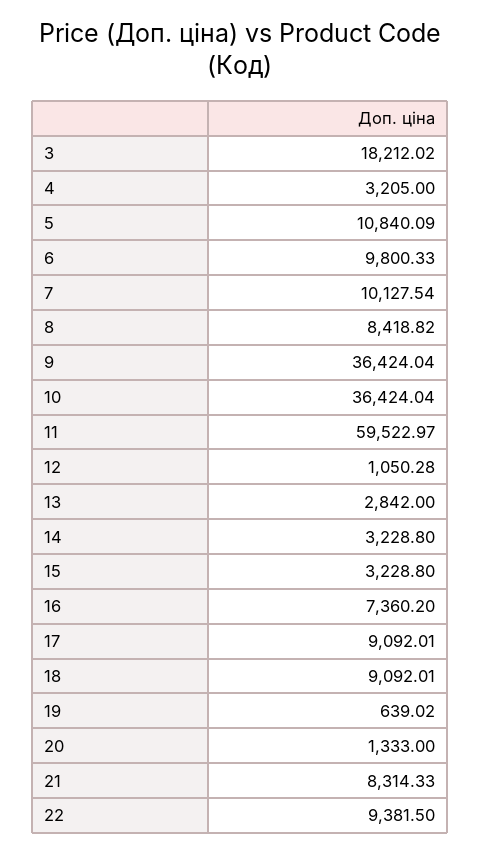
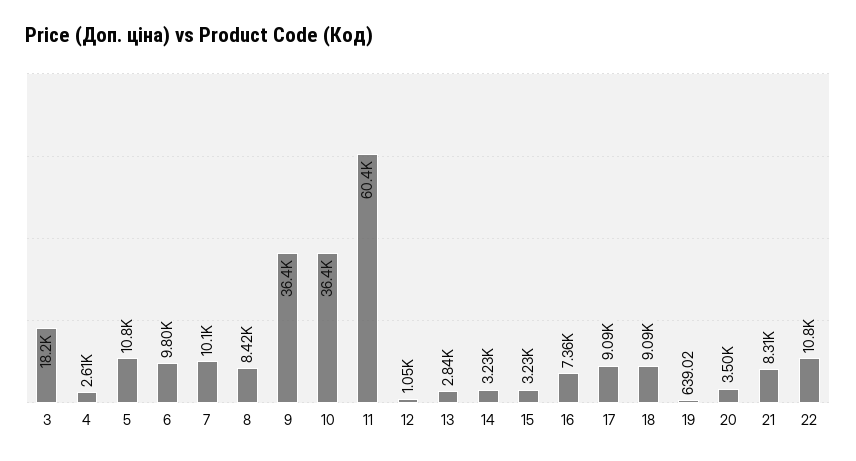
4: 3205 -> 2610
11: 59522.97 -> 60400
20: 1333 -> 3500
22: 9381.5 -> 10800

